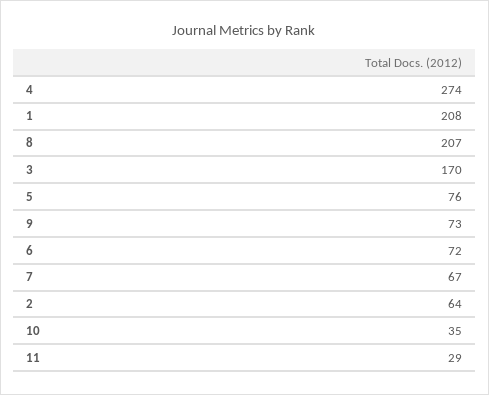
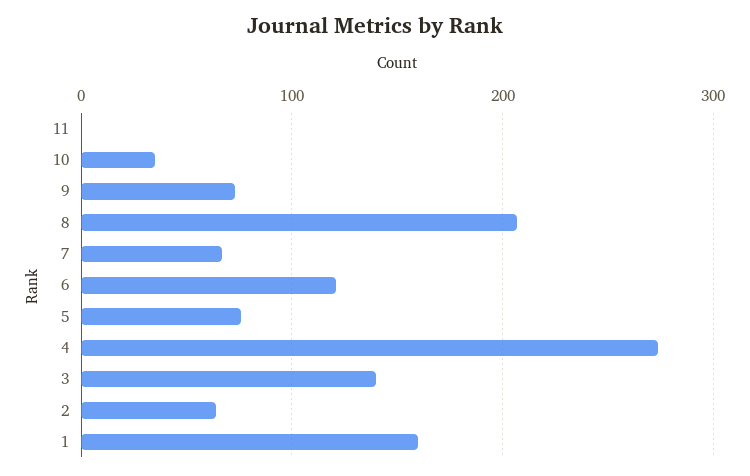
1: 208 -> 160
3: 170 -> 140
6: 72 -> 120
11: 29 -> 0

